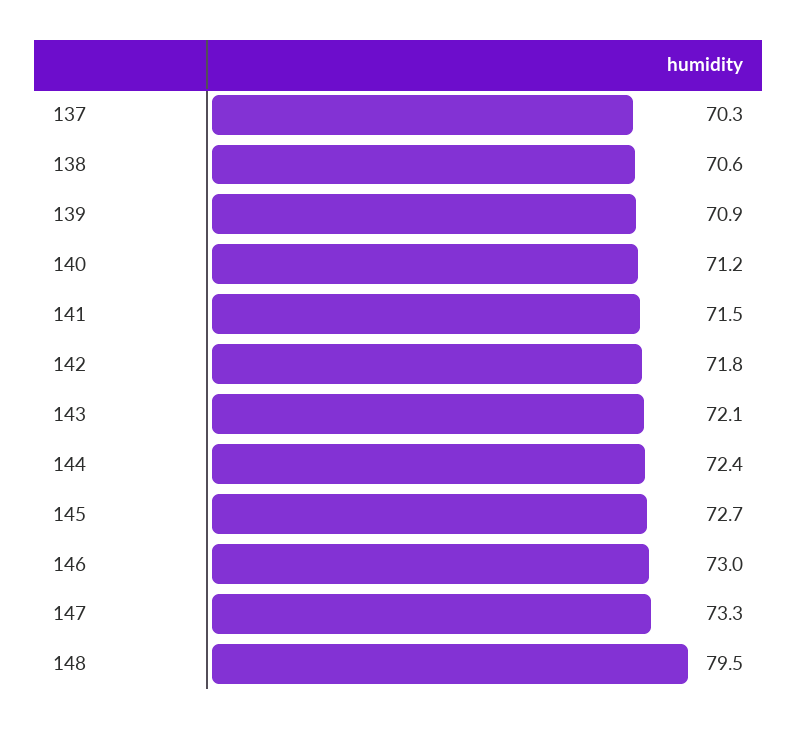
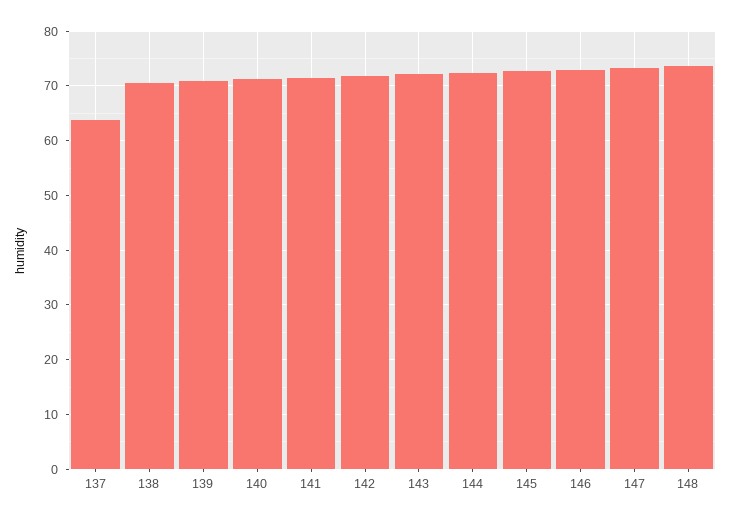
137: 70.3 -> 64
148: 79.5 -> 74

